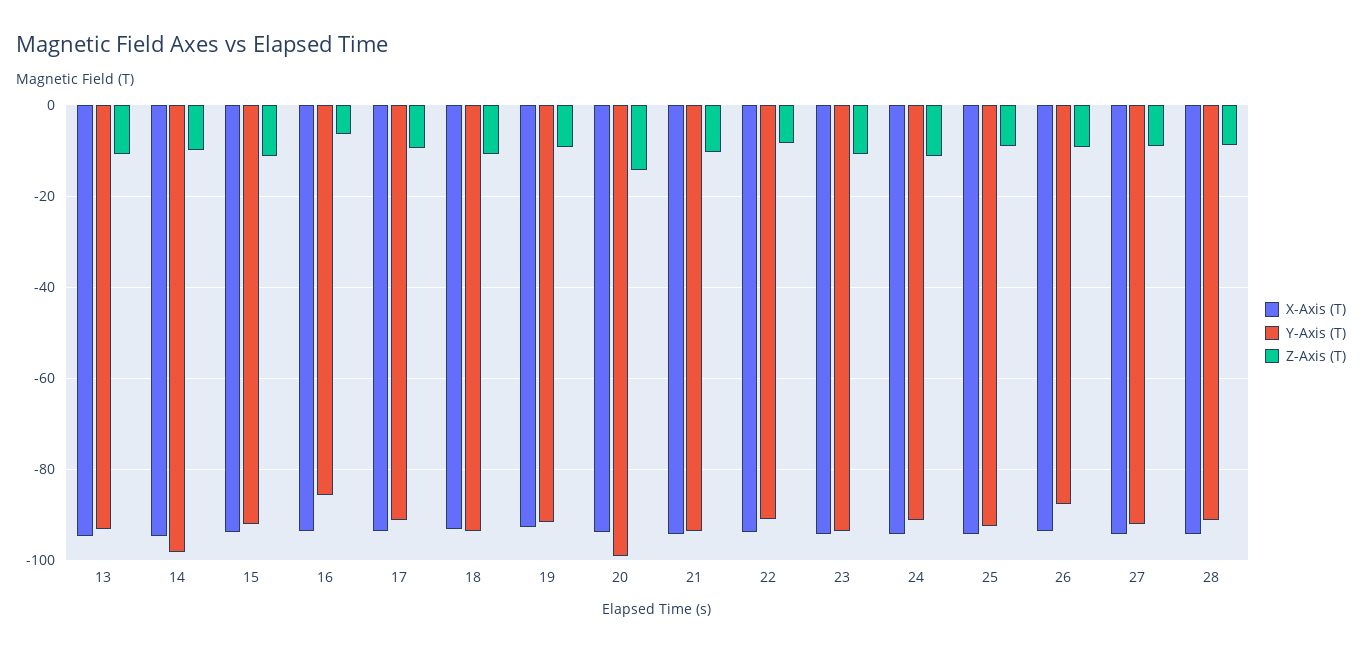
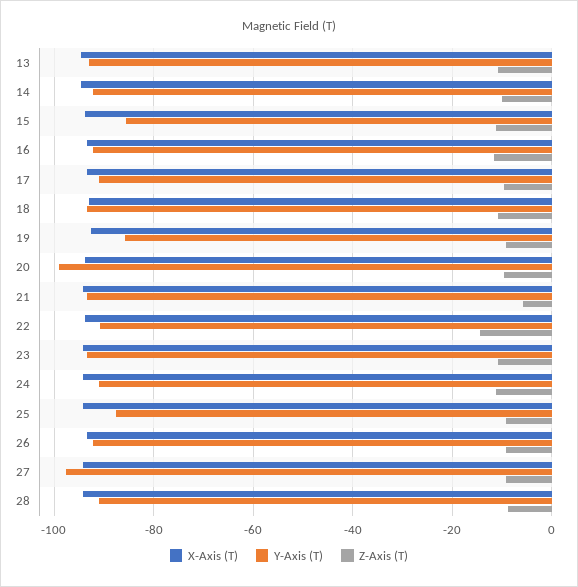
Y-Axis (T), 14: -98 -> -92
Y-Axis (T), 15: -92 -> -86
Y-Axis (T), 16: -86 -> -92
Z-Axis (T), 16: -6 -> -12
Y-Axis (T), 19: -92 -> -86
Z-Axis (T), 20: -14 -> -10
Z-Axis (T), 21: -10 -> -6
Z-Axis (T), 22: -8 -> -14
Y-Axis (T), 25: -92 -> -88
Y-Axis (T), 26: -88 -> -92
Y-Axis (T), 27: -92 -> -98

